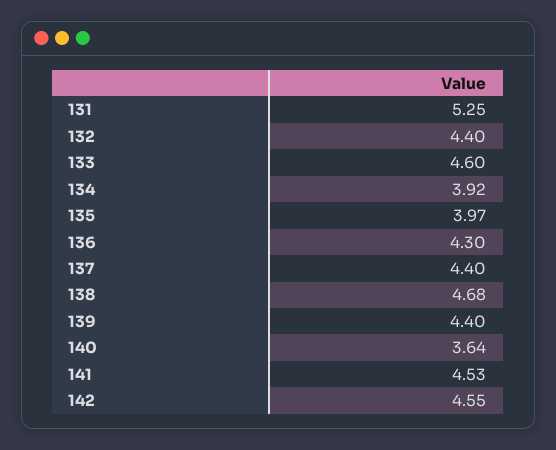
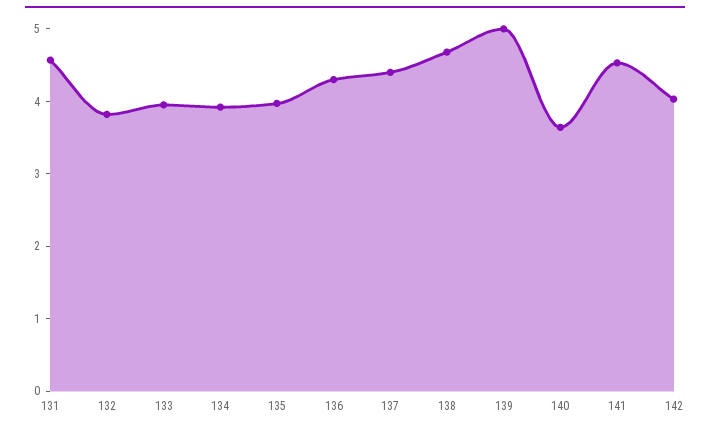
131: 5.25 -> 4.6
132: 4.4 -> 3.8
133: 4.6 -> 4
139: 4.4 -> 5
142: 4.55 -> 4

